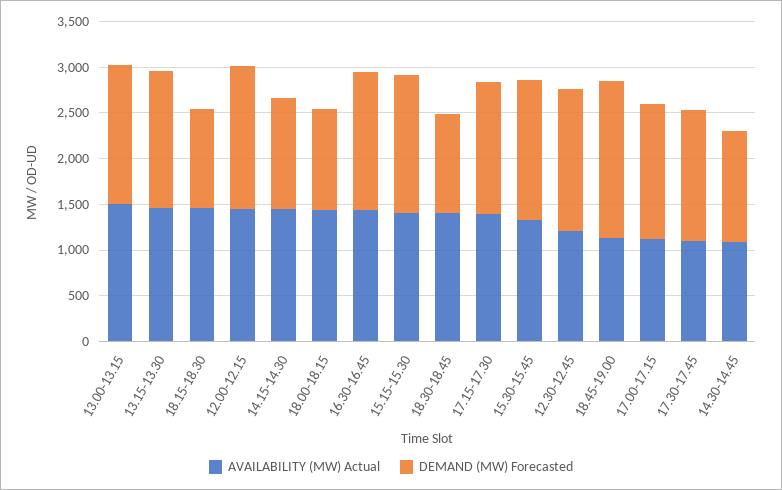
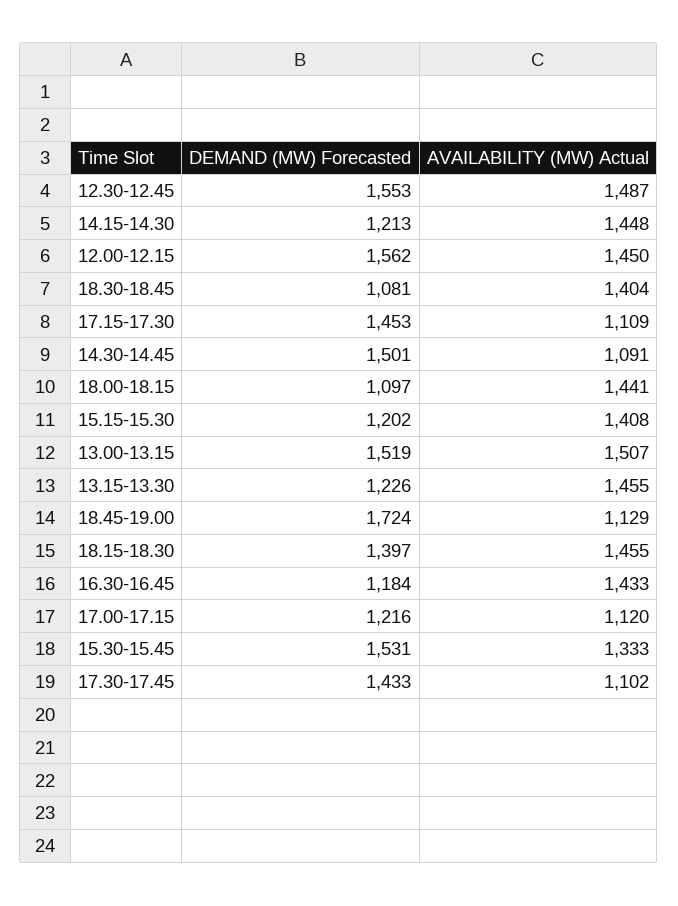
DEMAND (MW) Forecasted, 13.15-13.30: 1500 -> 1226
DEMAND (MW) Forecasted, 18.15-18.30: 1100 -> 1397
DEMAND (MW) Forecasted, 16.30-16.45: 1500 -> 1184
DEMAND (MW) Forecasted, 15.15-15.30: 1500 -> 1202
AVAILABILITY (MW) Actual, 17.15-17.30: 1400 -> 1109
AVAILABILITY (MW) Actual, 12.30-12.45: 1200 -> 1487
DEMAND (MW) Forecasted, 17.00-17.15: 1500 -> 1216
DEMAND (MW) Forecasted, 14.30-14.45: 1200 -> 1501

